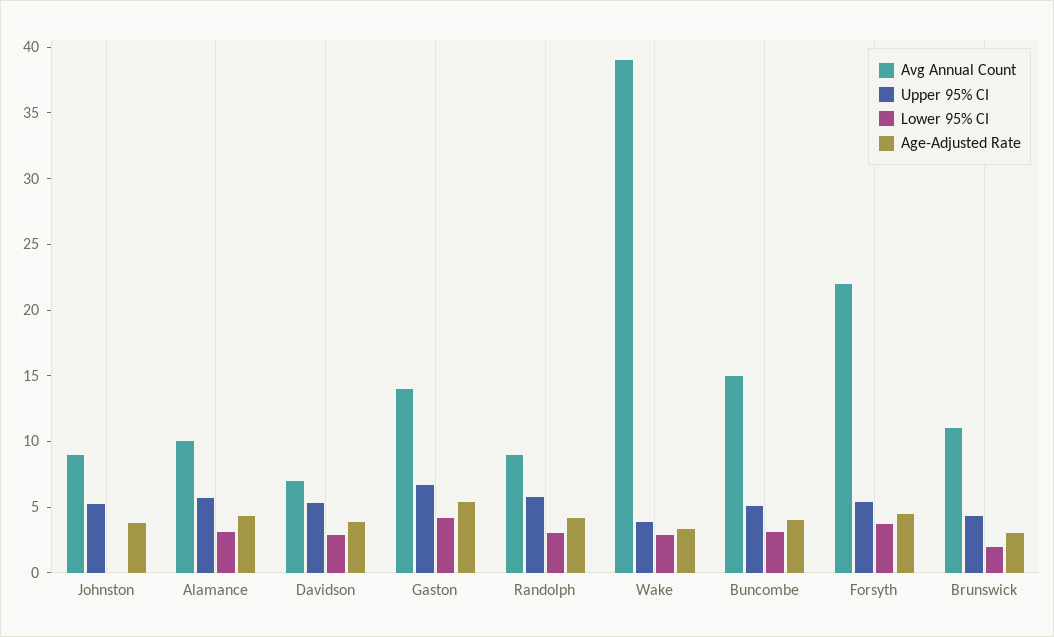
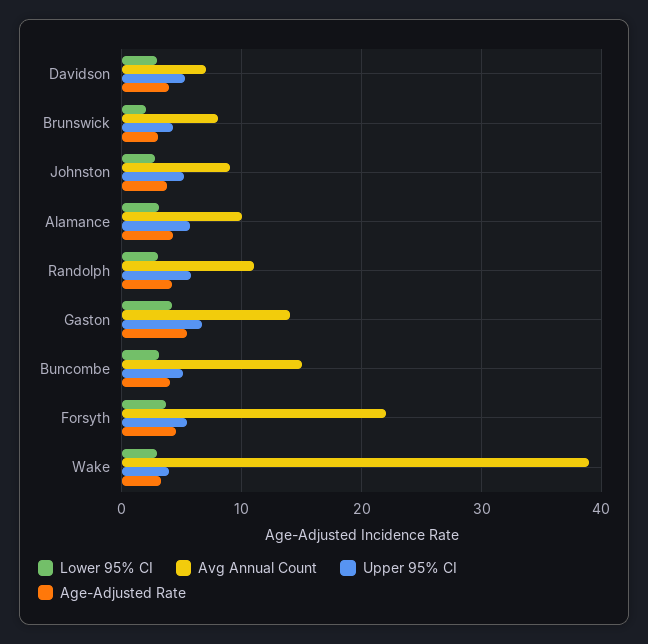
Lower 95% CI, Johnston: 0 -> 3
Avg Annual Count, Randolph: 9 -> 11
Avg Annual Count, Brunswick: 11 -> 8

